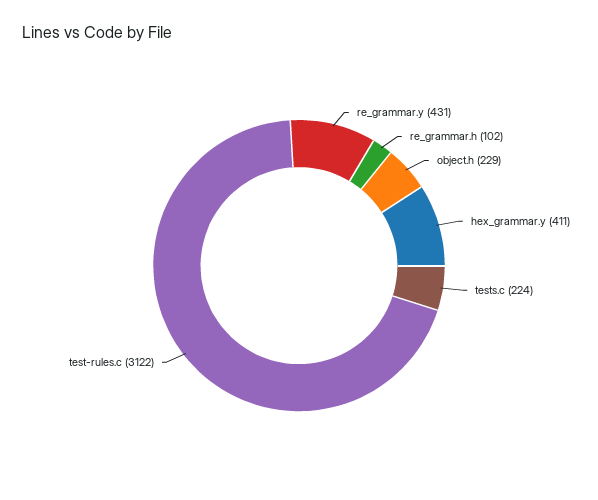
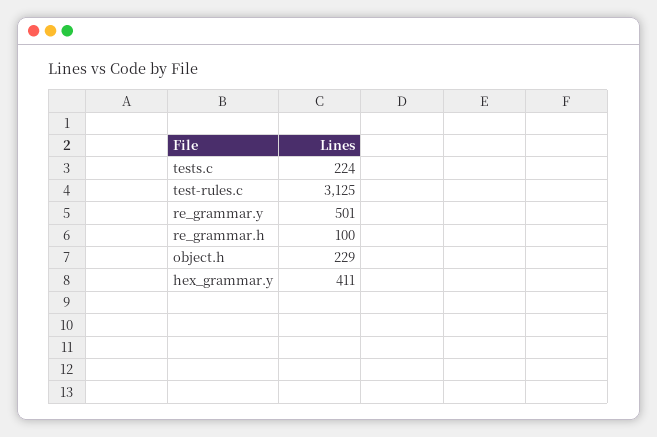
re_grammar.y: 431 -> 501
re_grammar.h: 102 -> 100
test-rules.c: 3122 -> 3125

